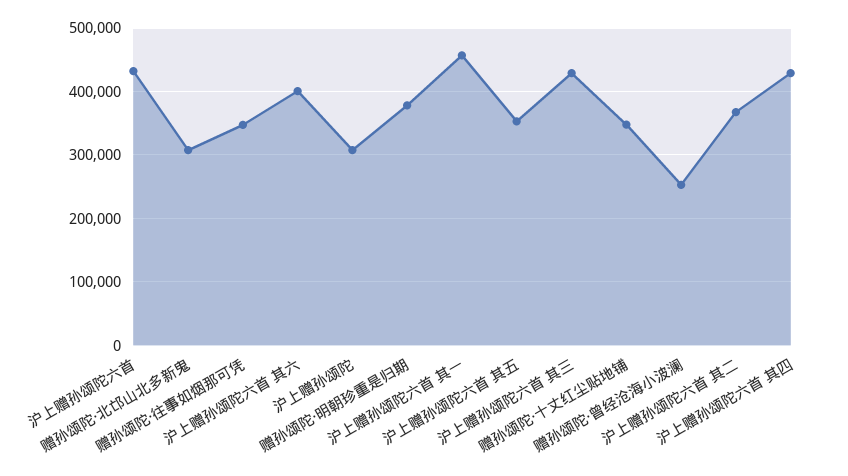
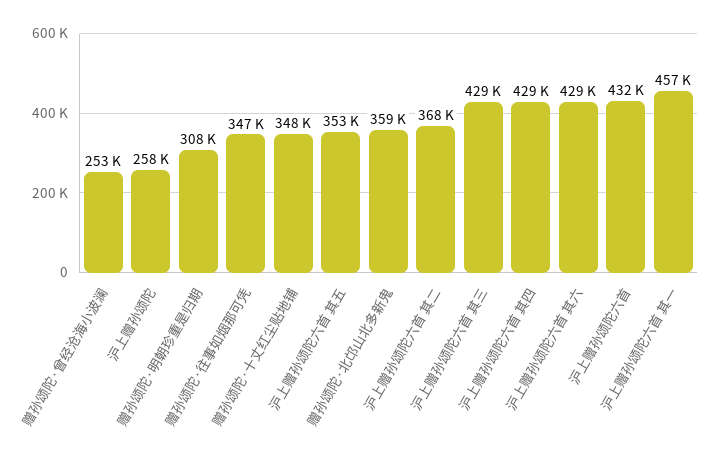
赠孙颂陀·北邙山北多新鬼: 310000 -> 359000
沪上赠孙颂陀六首 其六: 400000 -> 429000
沪上赠孙颂陀: 310000 -> 258000
赠孙颂陀·明朝珍重是归期: 380000 -> 308000

